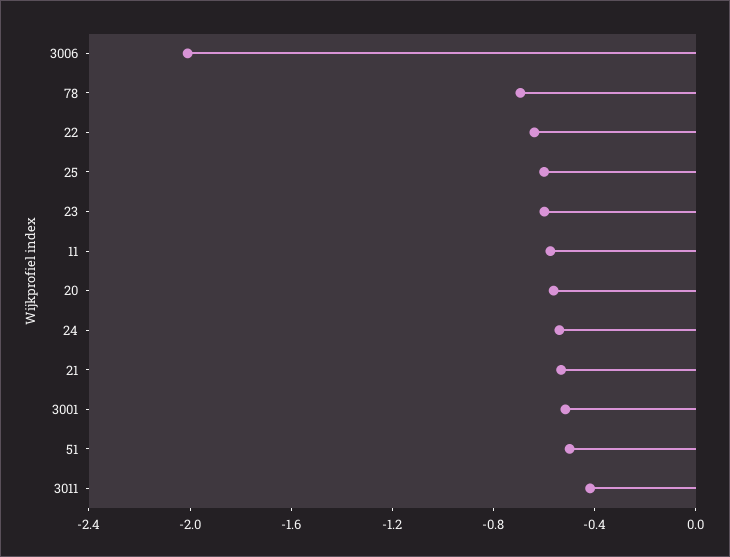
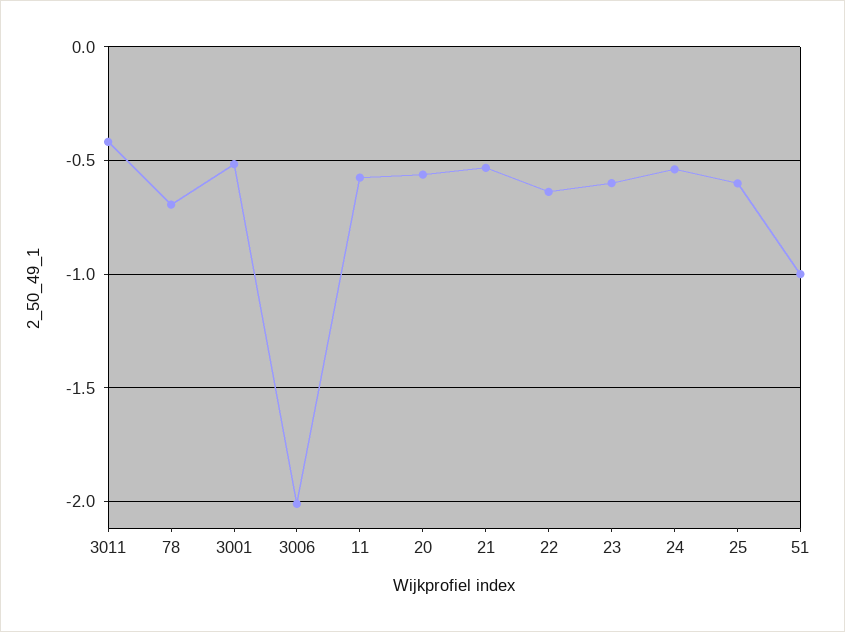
51: -0.5 -> -1

